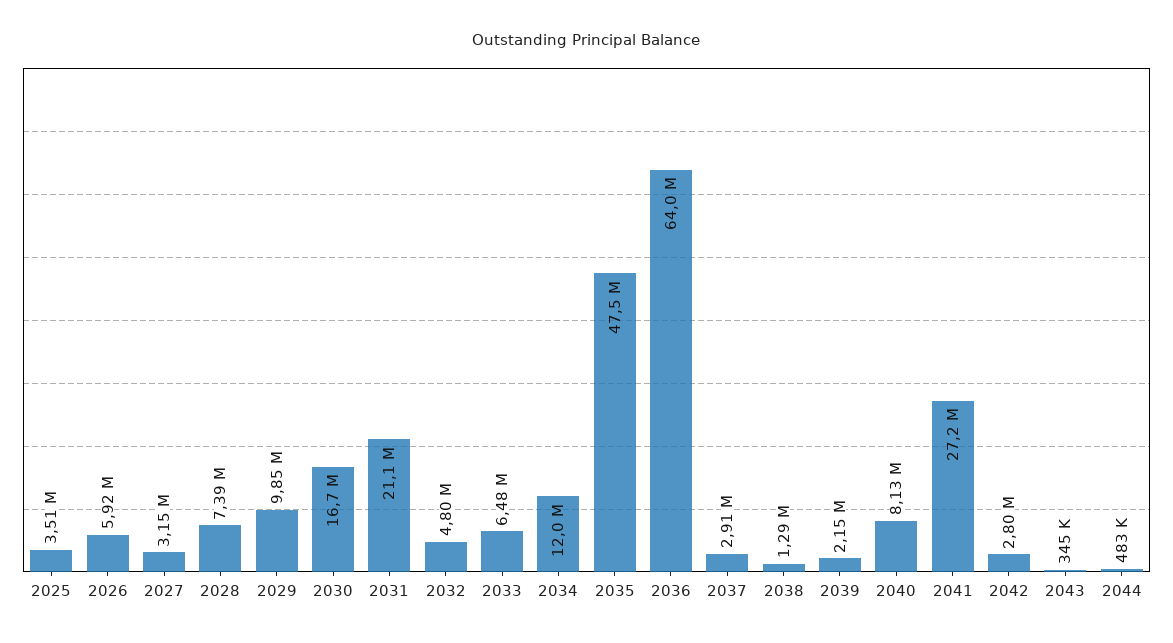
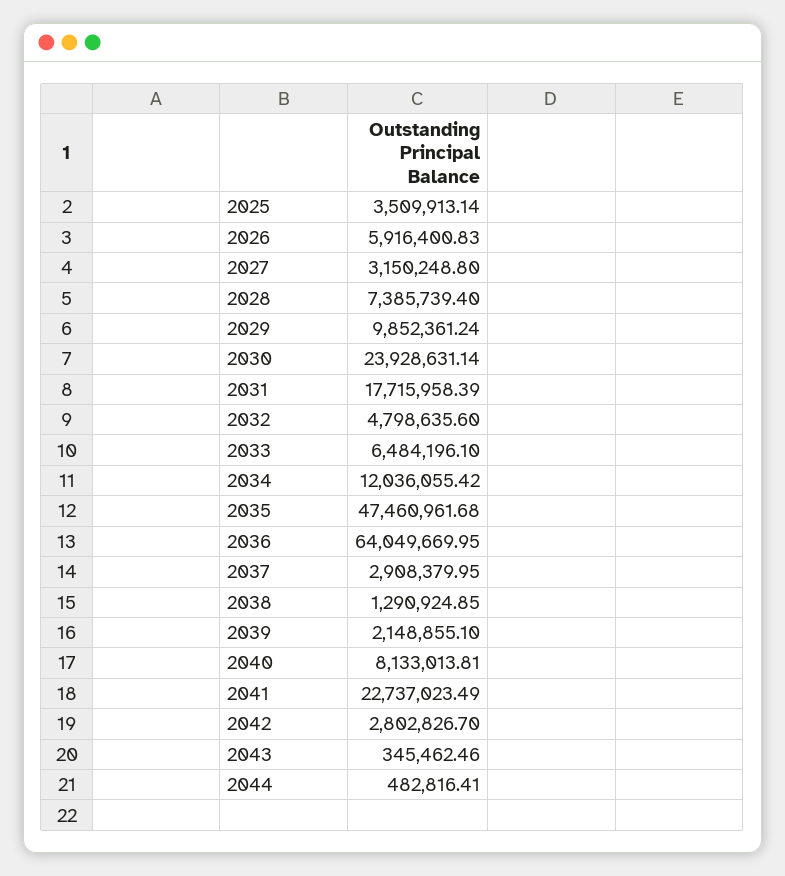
2030: 16700000 -> 23928631.14
2031: 21100000 -> 17715958.39
2041: 27200000 -> 22737023.49

